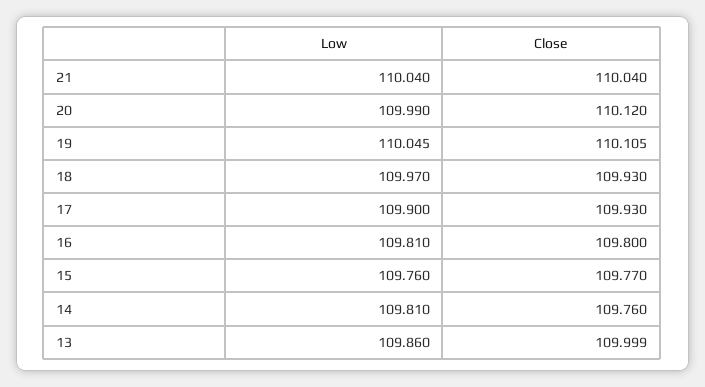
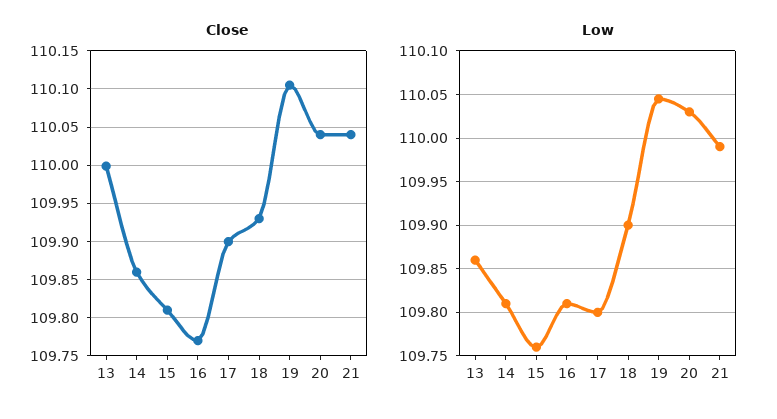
Low, 21: 110.04 -> 109.99
Low, 20: 109.99 -> 110.03
Close, 20: 110.12 -> 110.04
Low, 18: 109.97 -> 109.9
Low, 17: 109.9 -> 109.8
Close, 17: 109.93 -> 109.9
Close, 16: 109.8 -> 109.77
Close, 15: 109.77 -> 109.81
Close, 14: 109.76 -> 109.86

